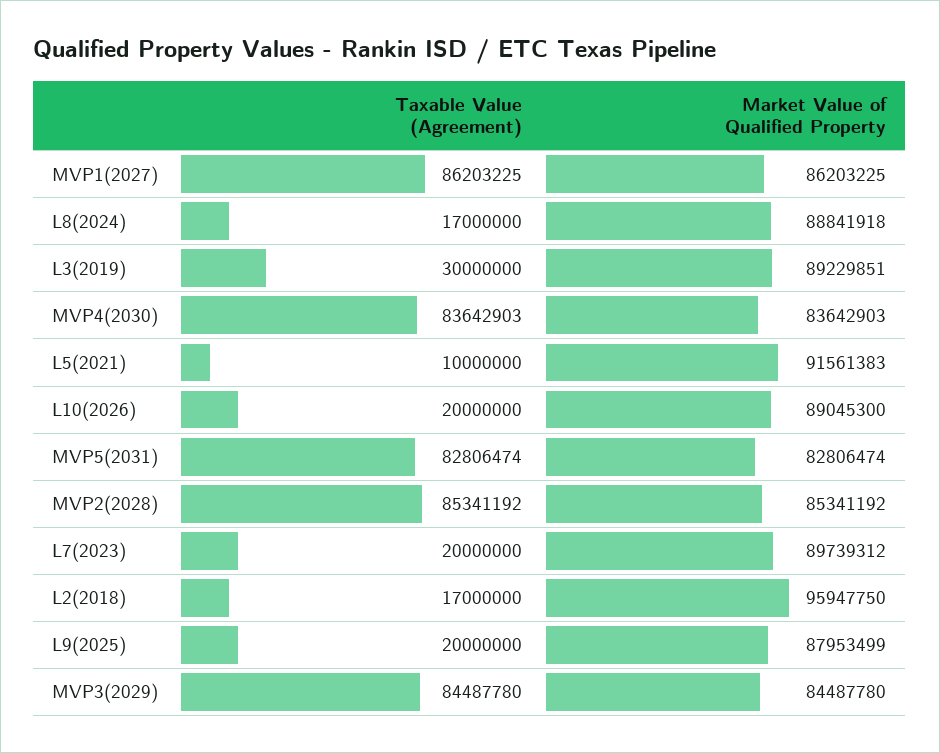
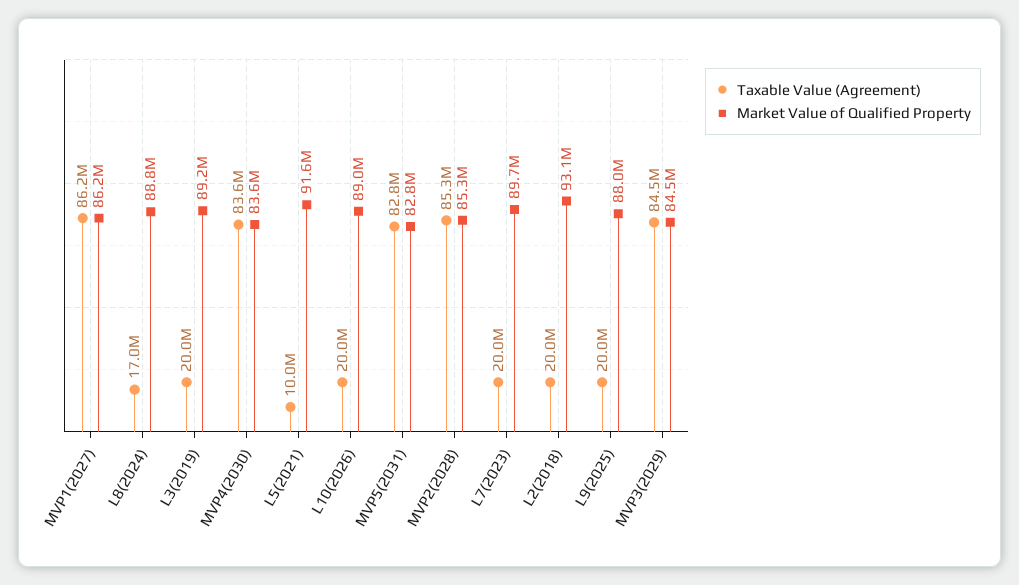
Taxable Value (Agreement), L3(2019): 30000000 -> 20000000
Taxable Value (Agreement), L2(2018): 17000000 -> 20000000
Market Value of Qualified Property, L2(2018): 95947750 -> 93100000

